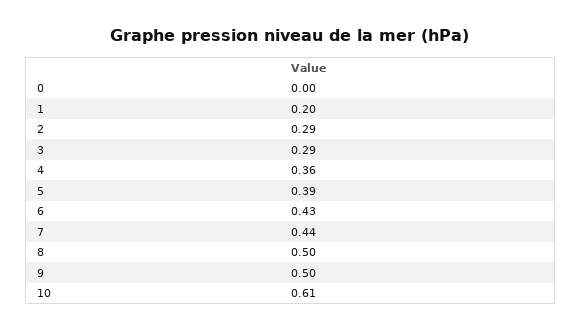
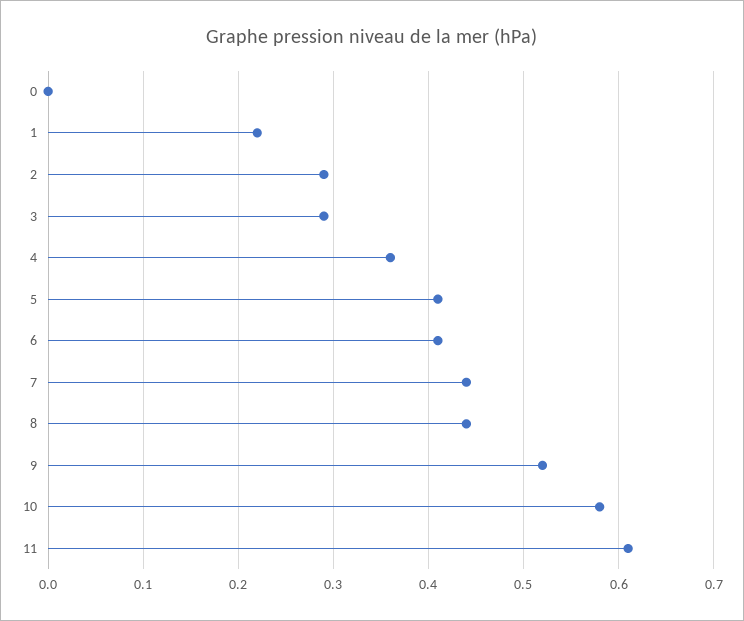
1: 0.2 -> 0.22
5: 0.39 -> 0.41
6: 0.43 -> 0.41
8: 0.5 -> 0.44
9: 0.5 -> 0.52
10: 0.61 -> 0.58
11: none -> 0.61

